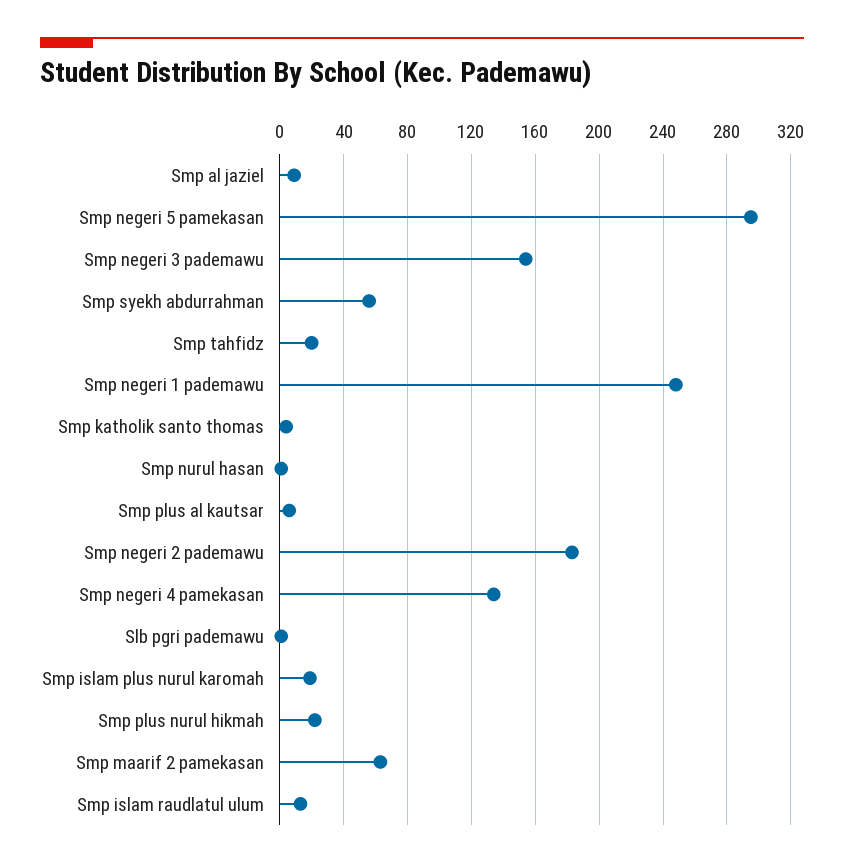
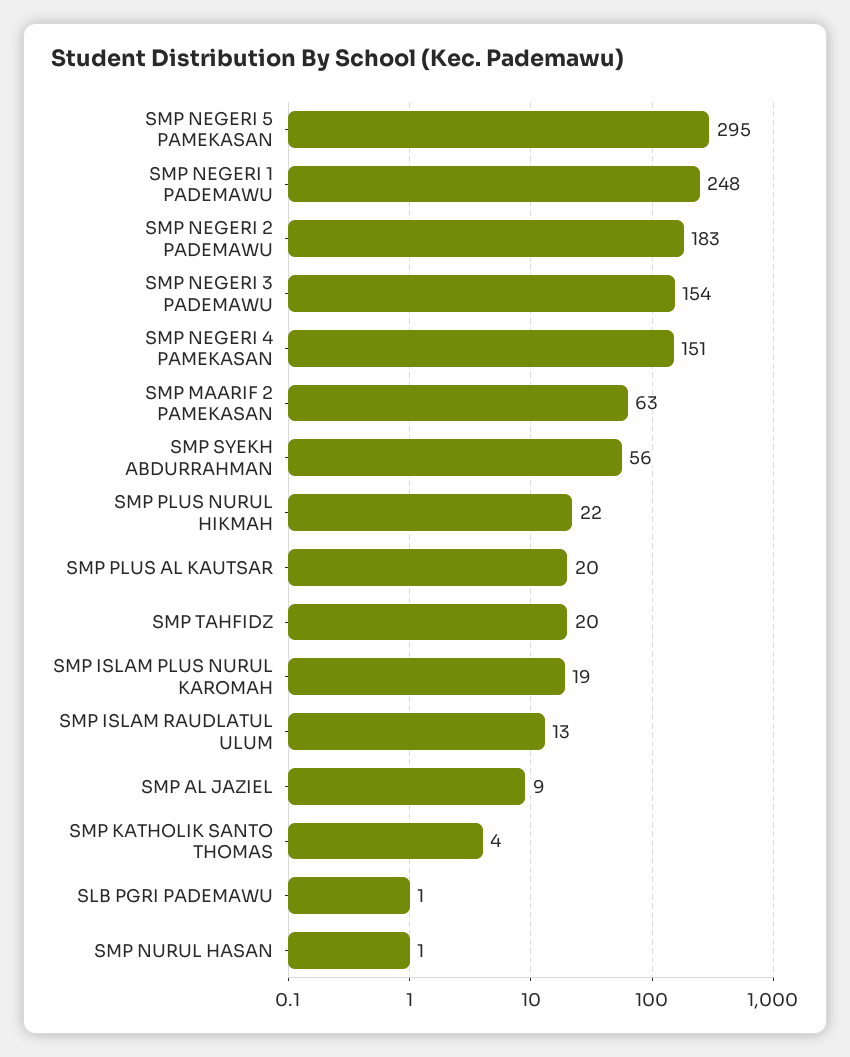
Smp plus al kautsar: 5 -> 20
Smp negeri 4 pamekasan: 135 -> 151

